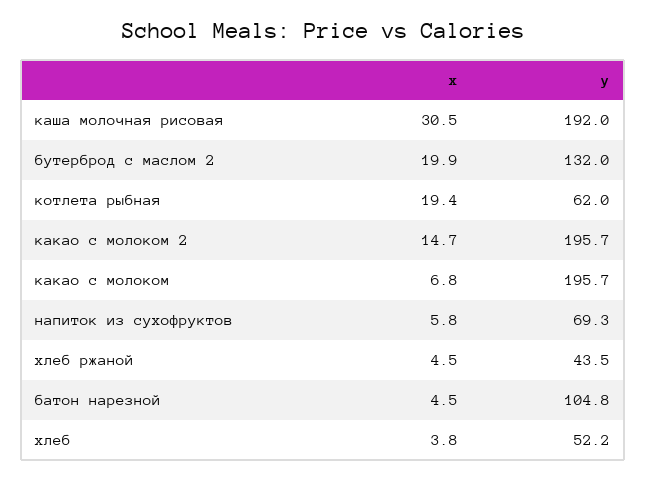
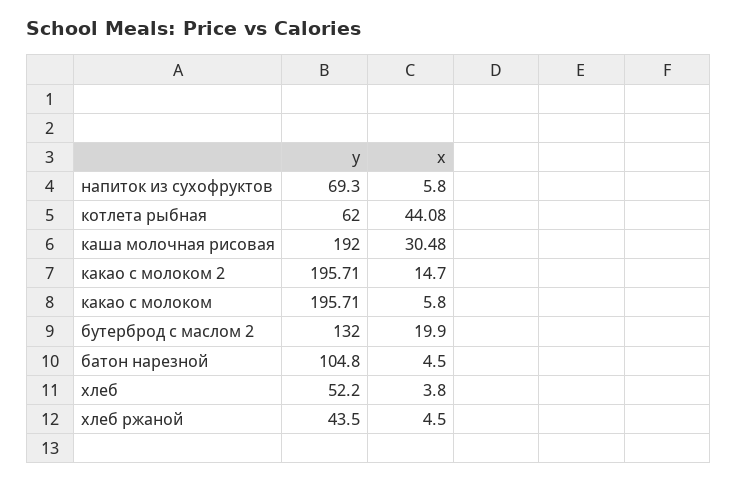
x, котлета рыбная: 19.4 -> 44.08
x, какао с молоком: 6.8 -> 5.8

